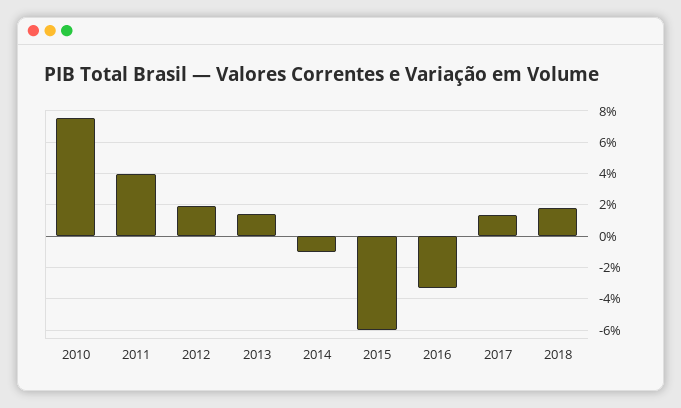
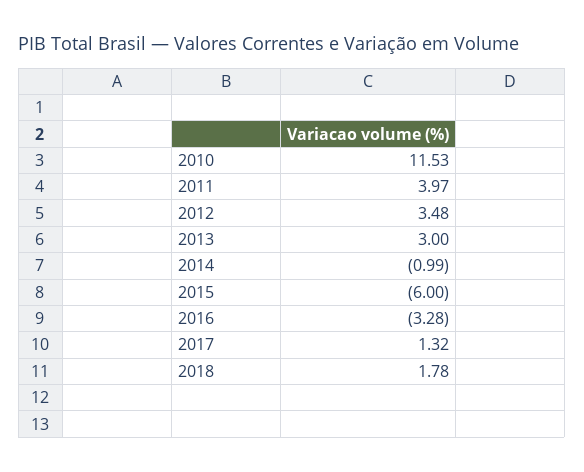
2010: 7.5 -> 11.53
2012: 2 -> 3.48
2013: 1.5 -> 3

